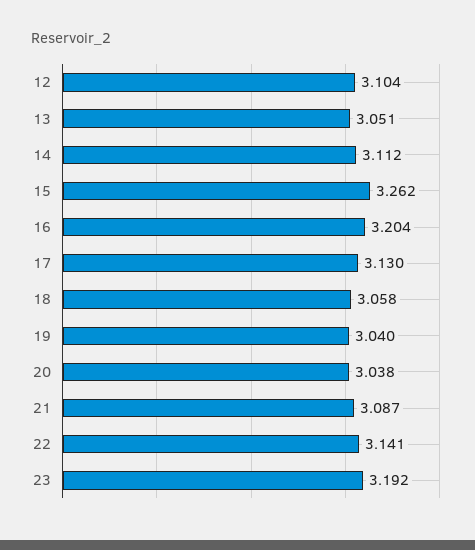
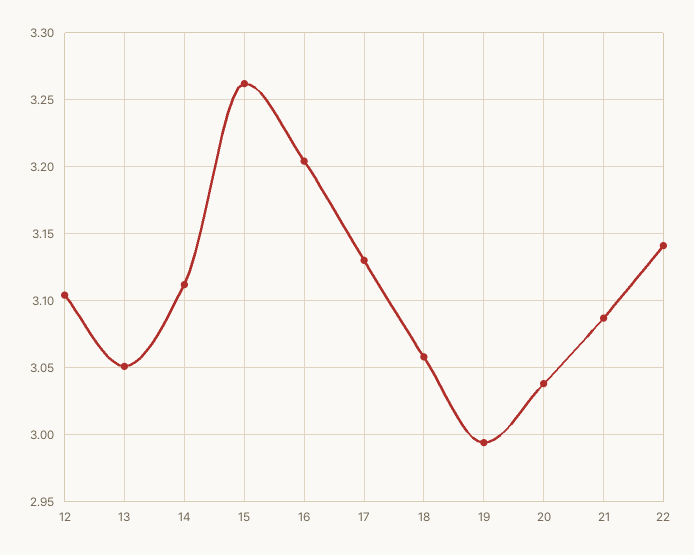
19: 3.04 -> 2.995
23: 3.192 -> none

